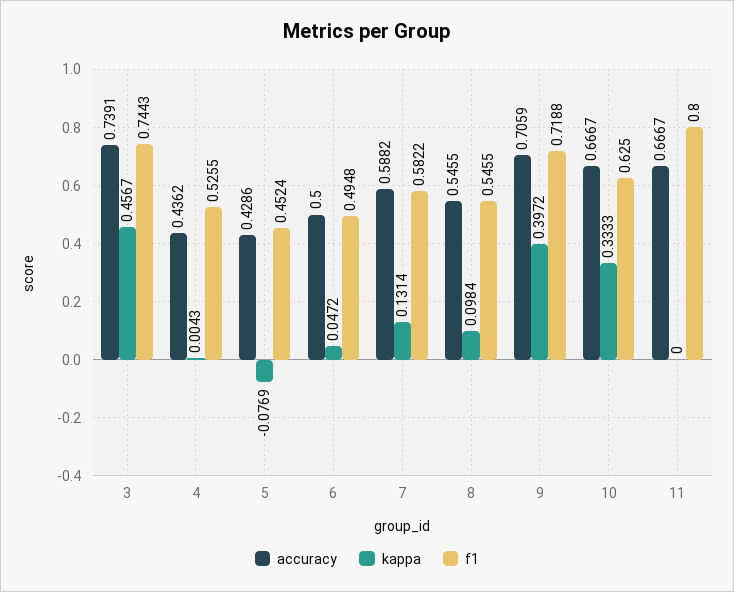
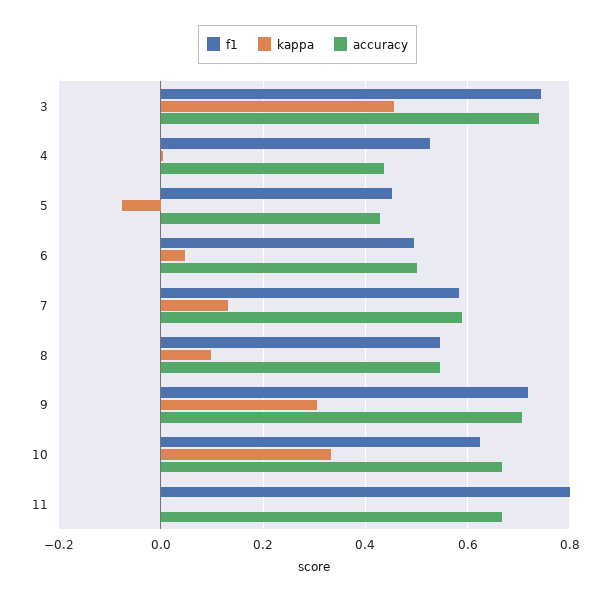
kappa, 9: 0.3972 -> 0.3

